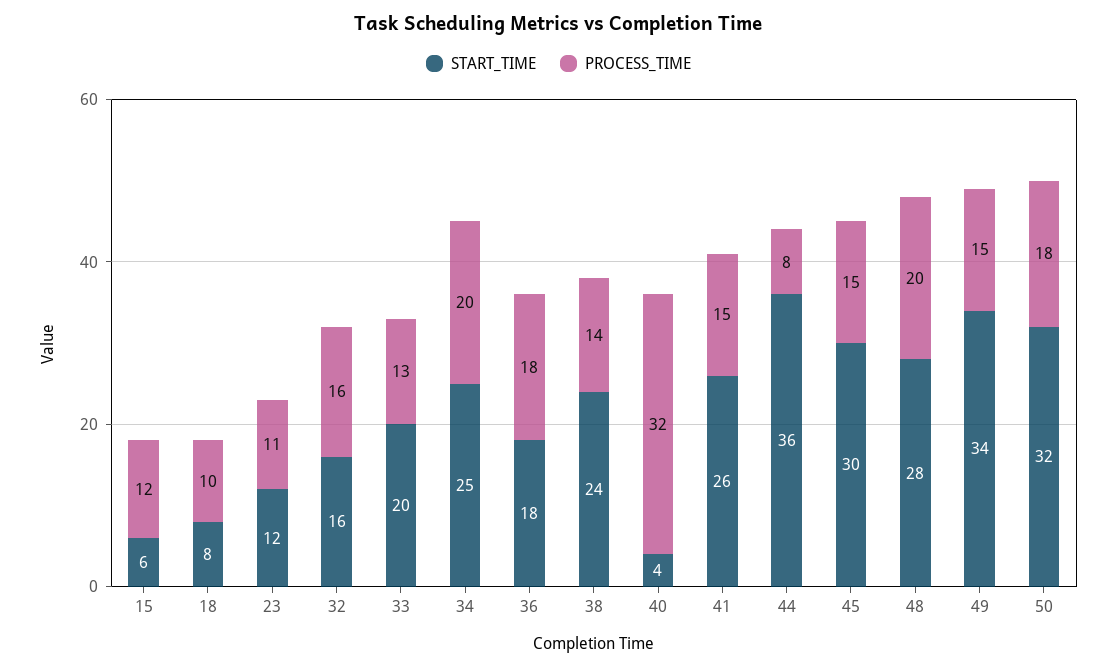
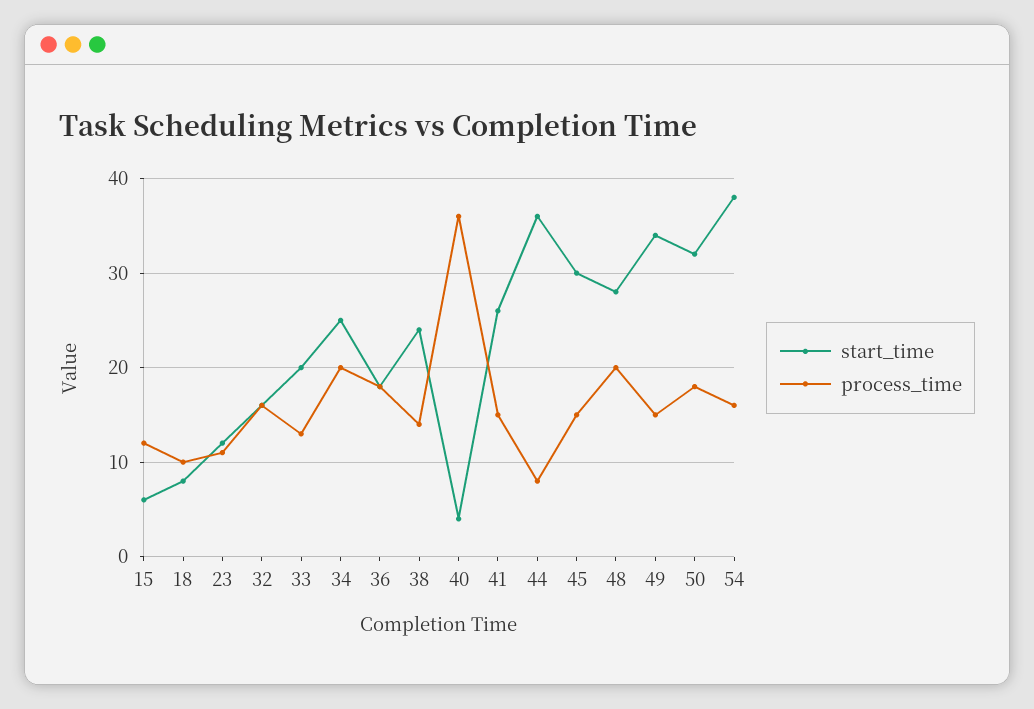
PROCESS_TIME, 40: 32 -> 36
START_TIME, 54: none -> 38
PROCESS_TIME, 54: none -> 16

